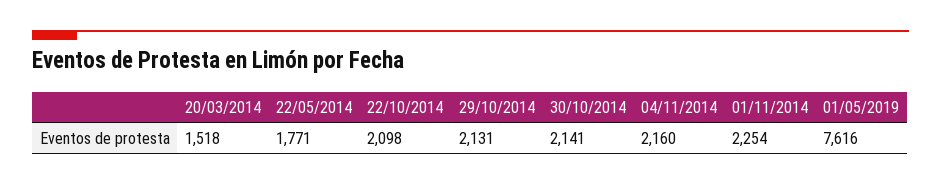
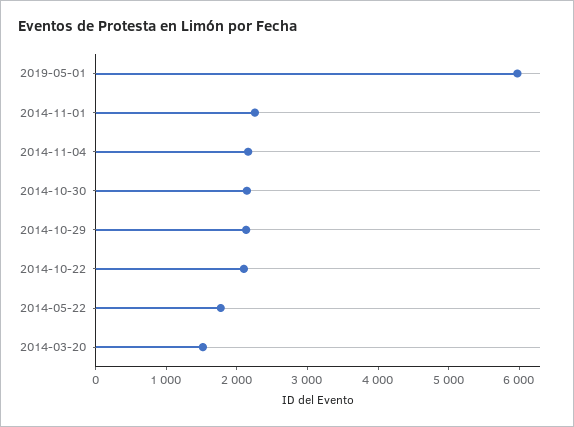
01/05/2019: 7616 -> 6000

